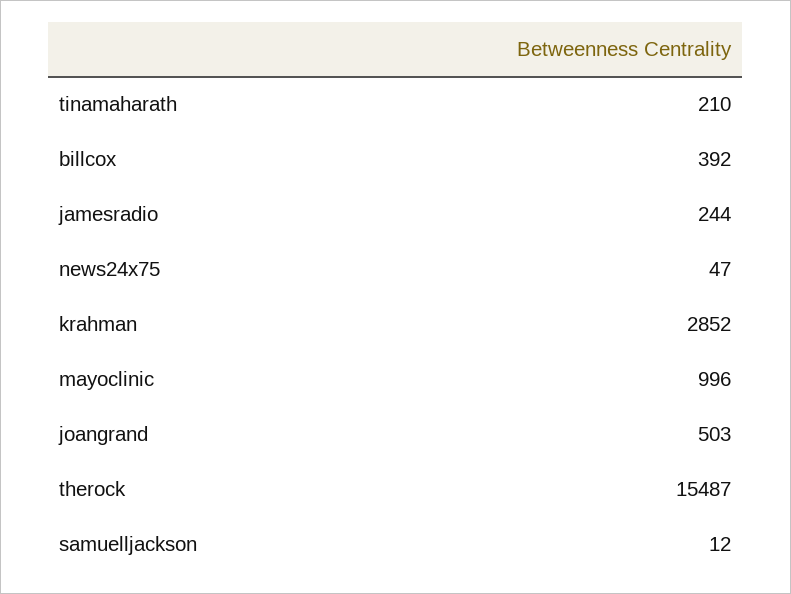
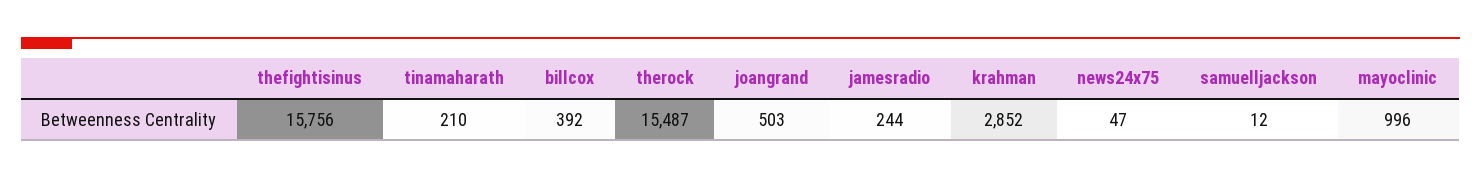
thefightisinus: none -> 15756

